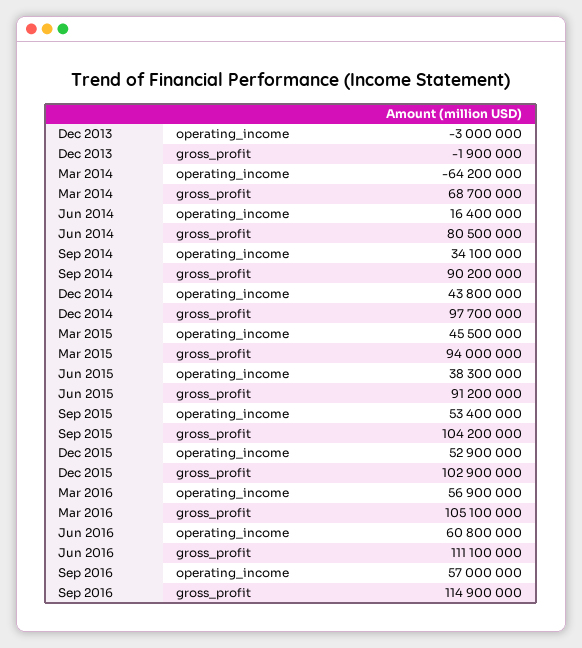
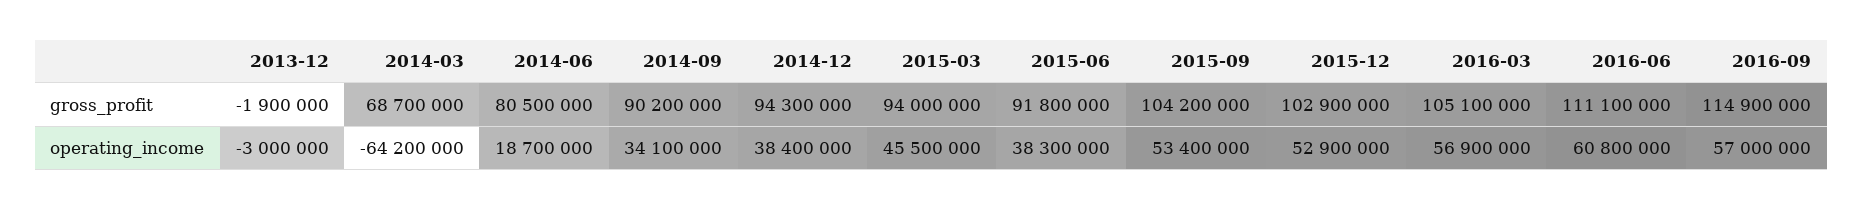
Jun 2014, operating_income: 16400000 -> 18700000
Dec 2014, operating_income: 43800000 -> 38400000
Dec 2014, gross_profit: 97700000 -> 94300000
Jun 2015, gross_profit: 91200000 -> 91800000

